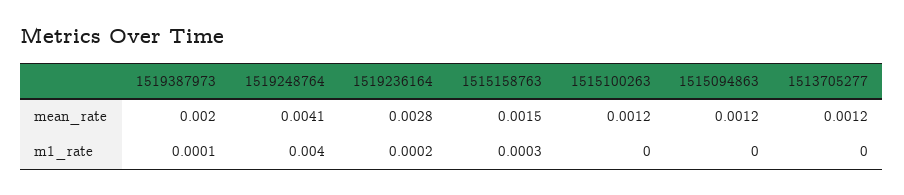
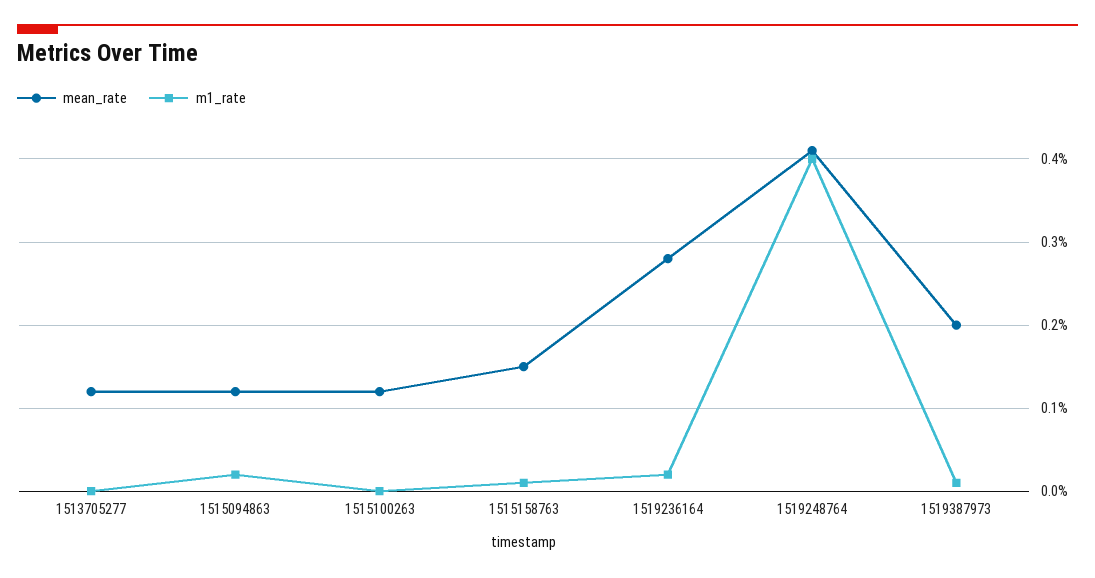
m1_rate, 1515158763: 0.0003 -> 0.0001
m1_rate, 1515094863: 0 -> 0.0002

